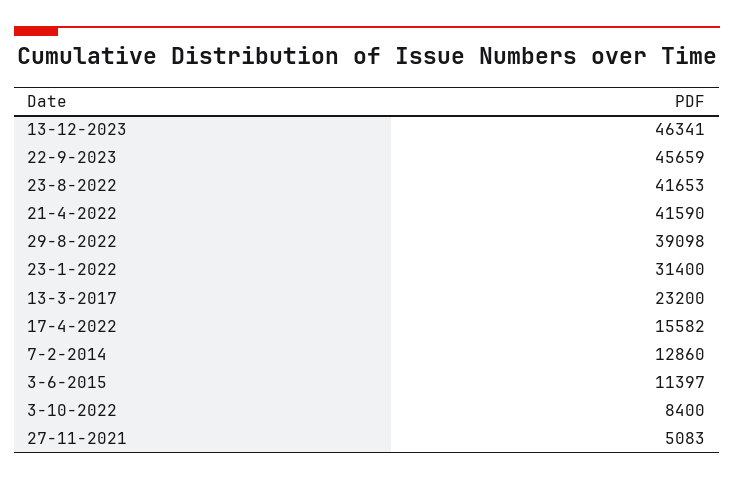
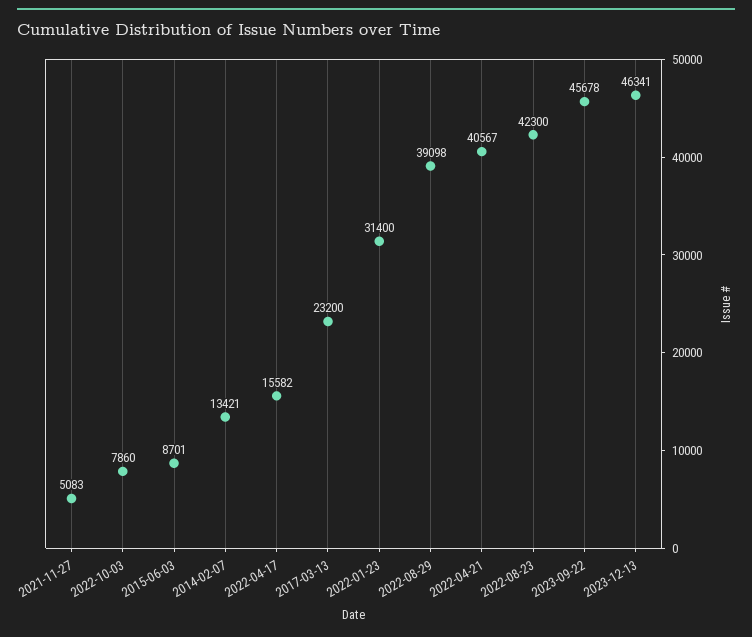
22-9-2023: 45659 -> 45678
23-8-2022: 41653 -> 42300
21-4-2022: 41590 -> 40567
7-2-2014: 12860 -> 13421
3-6-2015: 11397 -> 8701
3-10-2022: 8400 -> 7860

